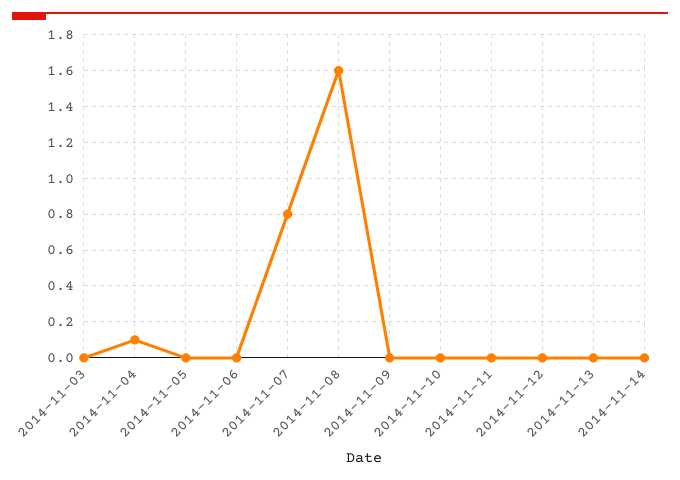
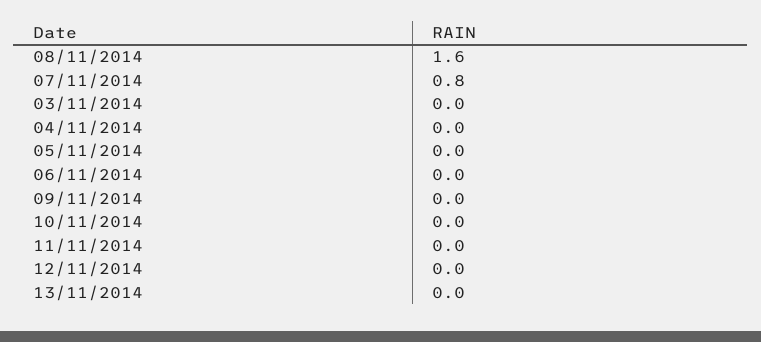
2014-11-04: 0.1 -> 0
2014-11-14: 0 -> none

